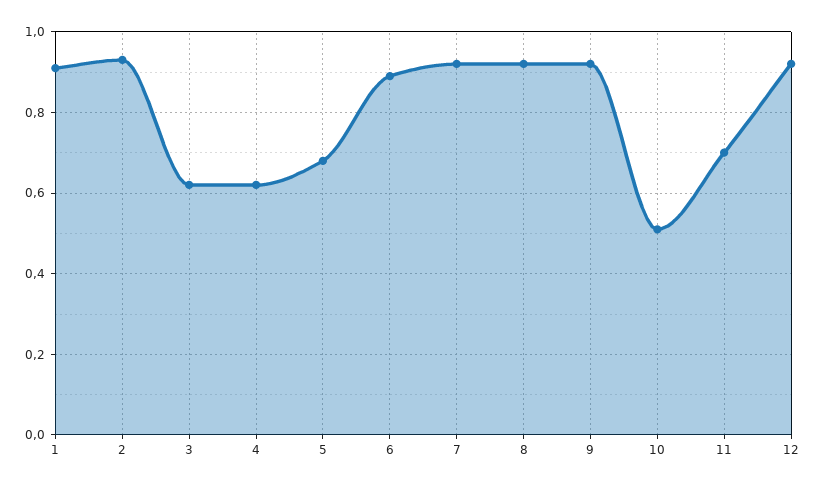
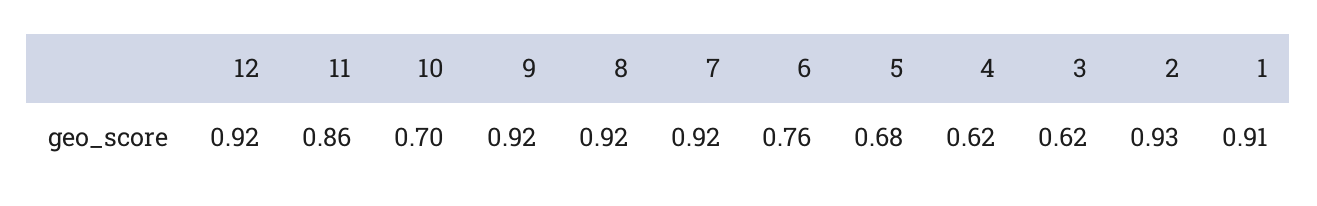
6: 0.9 -> 0.76
10: 0.5 -> 0.7
11: 0.7 -> 0.86

